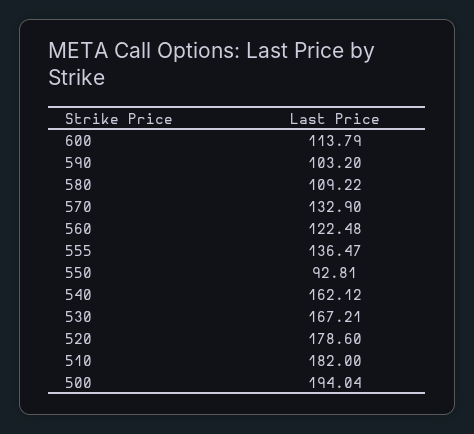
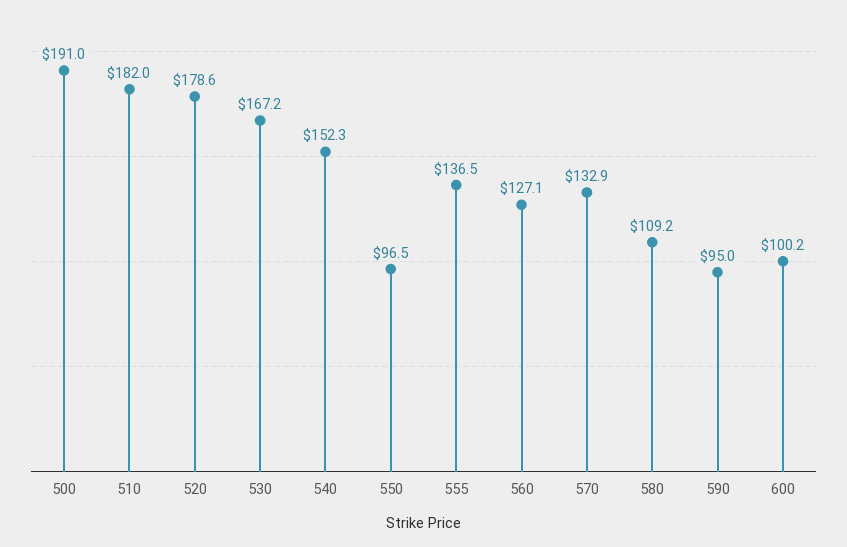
600: 113.79 -> 100.2
590: 103.2 -> 95
560: 122.48 -> 127.1
550: 92.81 -> 96.5
540: 162.12 -> 152.3
500: 194.04 -> 191

